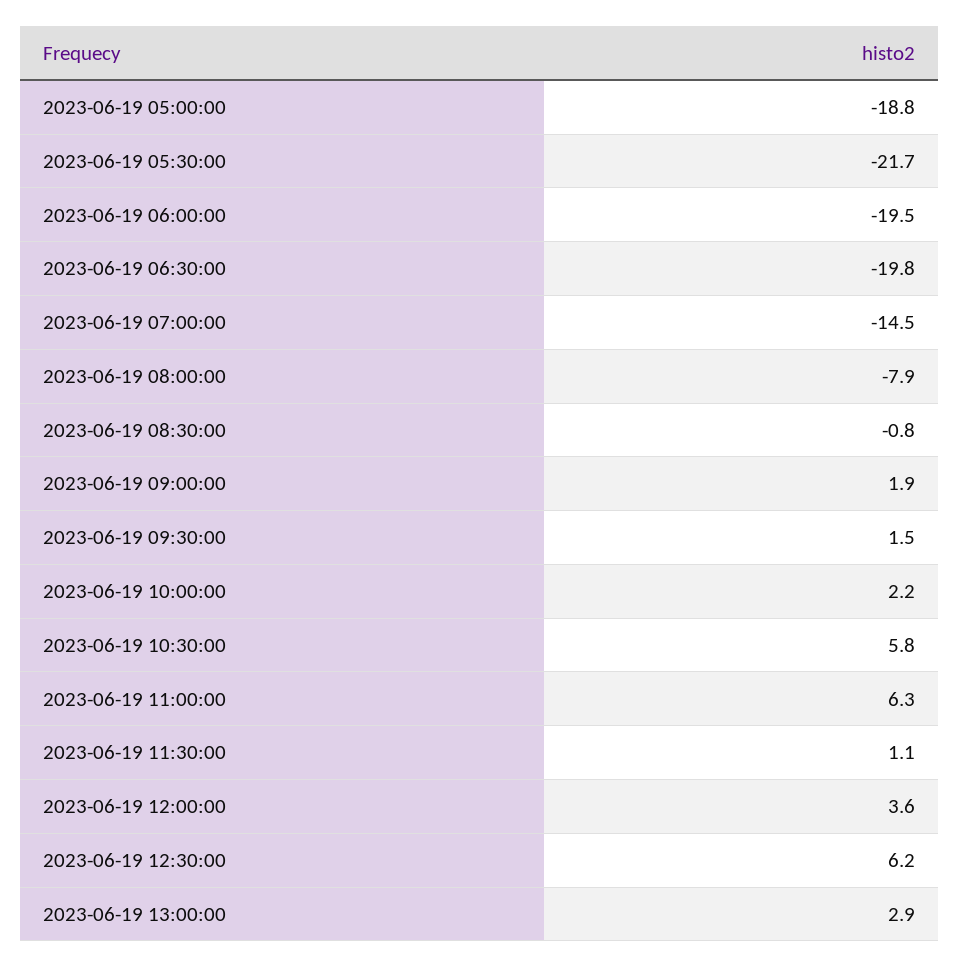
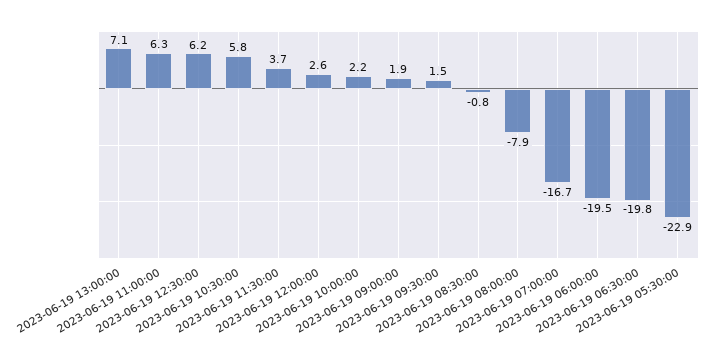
2023-06-19 05:00:00: -18.8 -> none
2023-06-19 05:30:00: -21.7 -> -22.9
2023-06-19 07:00:00: -14.5 -> -16.7
2023-06-19 11:30:00: 1.1 -> 3.7
2023-06-19 12:00:00: 3.6 -> 2.6
2023-06-19 13:00:00: 2.9 -> 7.1

